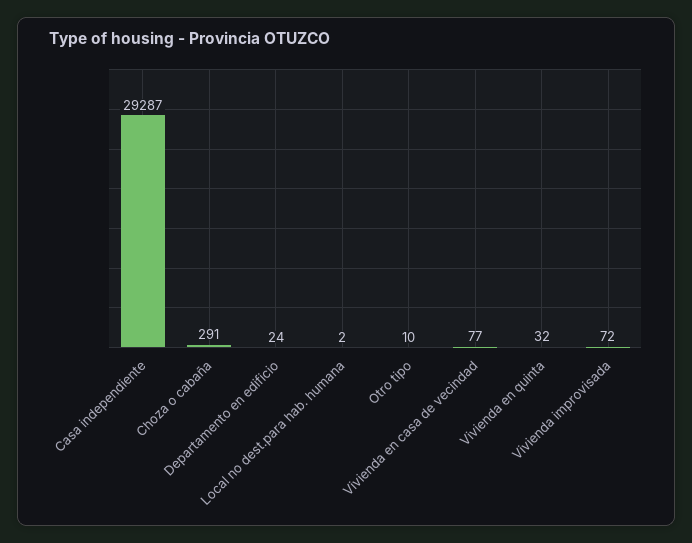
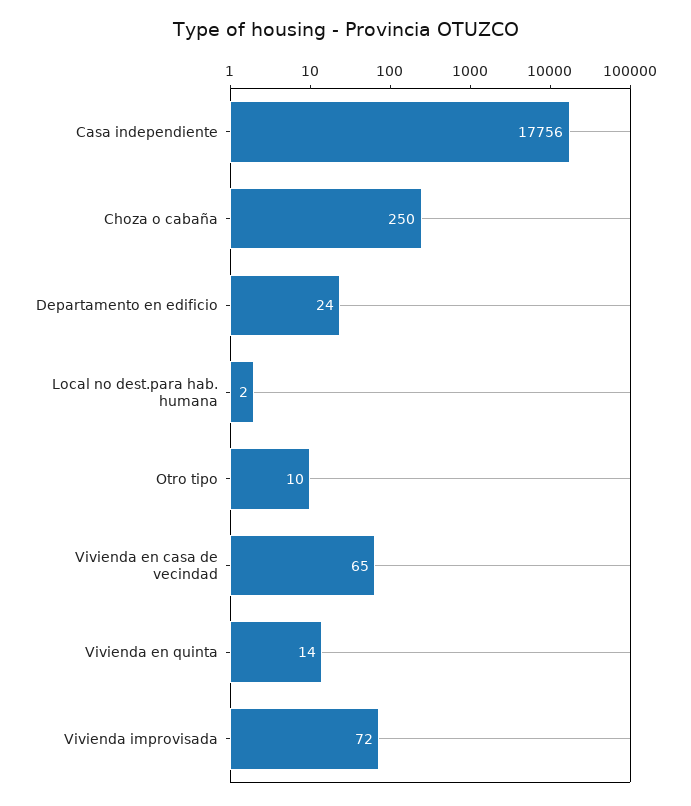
Casa independiente: 29287 -> 17756
Choza o cabaña: 291 -> 250
Vivienda en casa de vecindad: 77 -> 65
Vivienda en quinta: 32 -> 14

